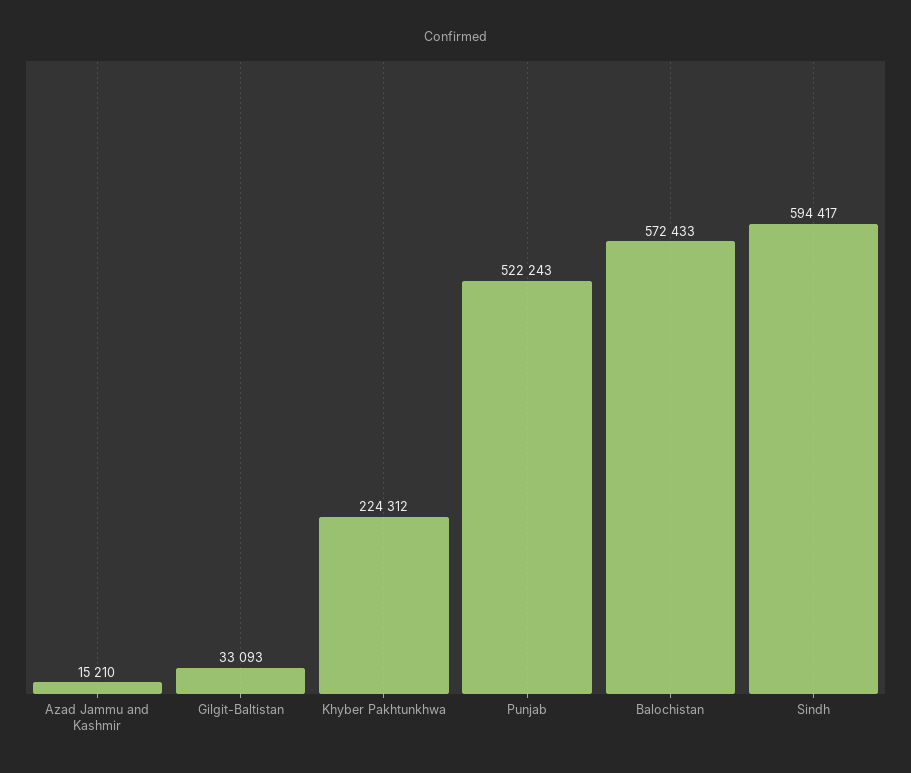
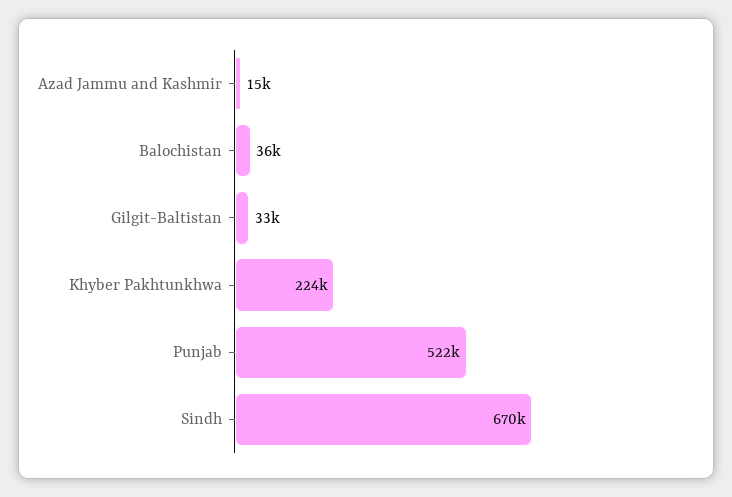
Balochistan: 572433 -> 36000
Sindh: 594417 -> 670000

